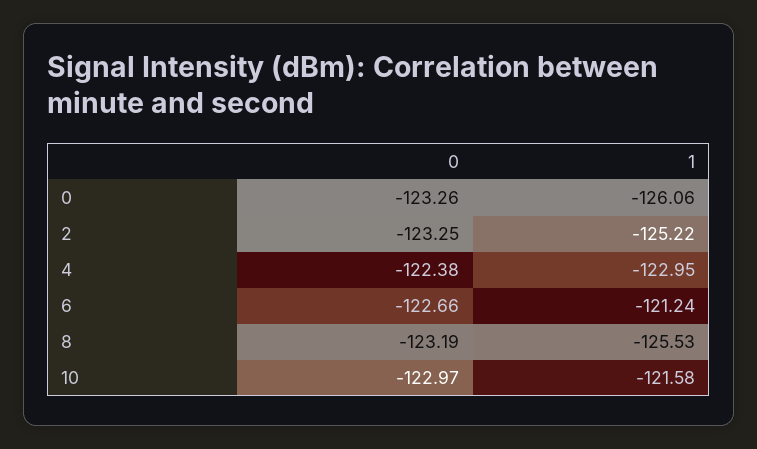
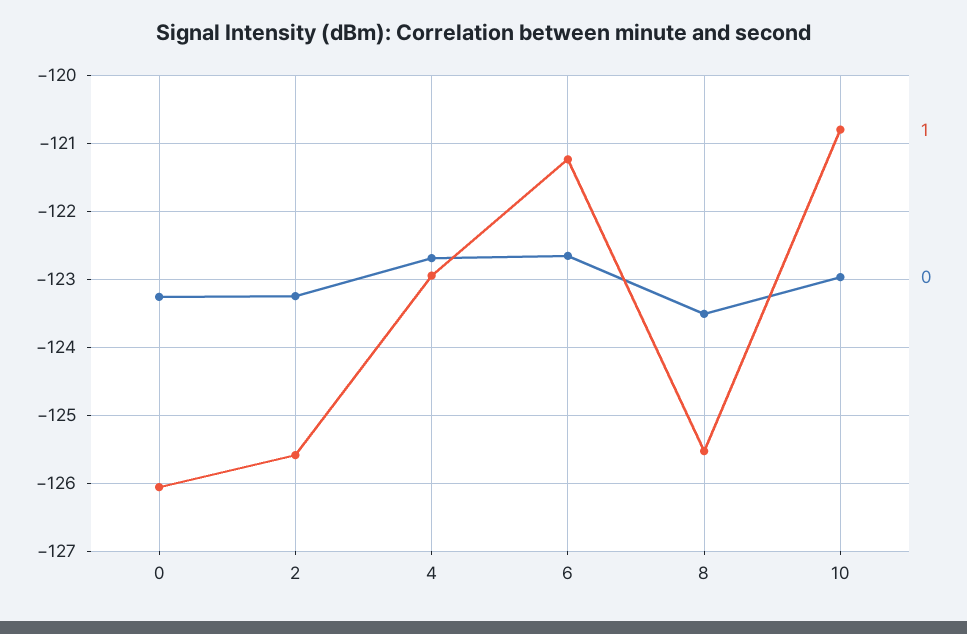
1, 2: -125.22 -> -125.6
0, 4: -122.38 -> -122.7
0, 8: -123.19 -> -123.5
1, 10: -121.58 -> -120.8

